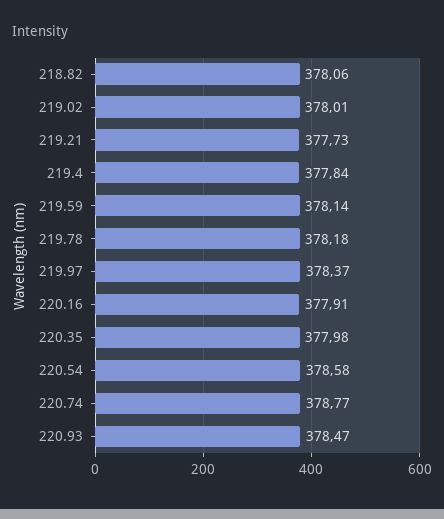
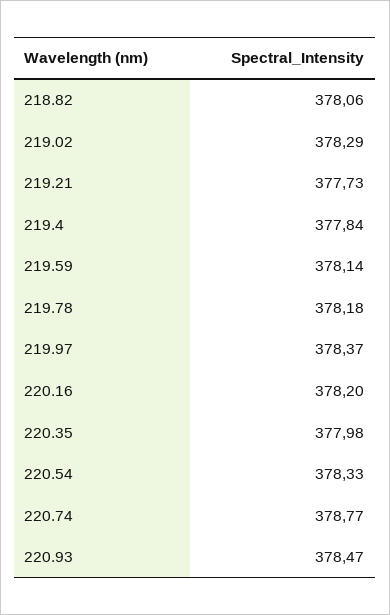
219.02: 378.01 -> 378.29
220.16: 377.91 -> 378.2
220.54: 378.58 -> 378.33

